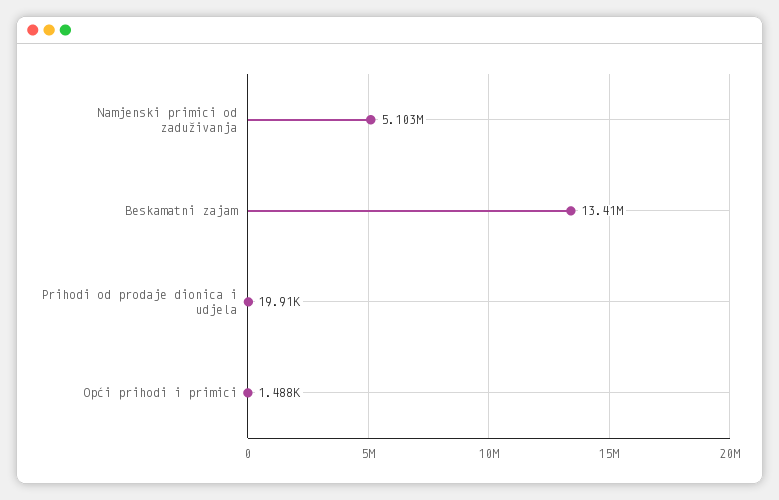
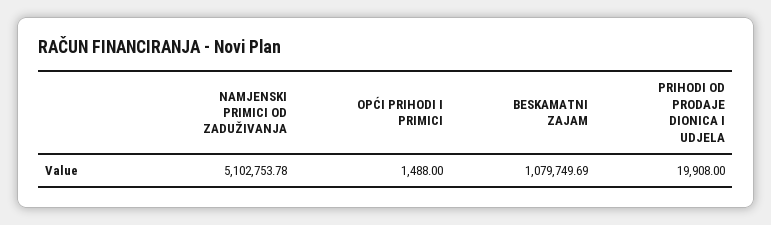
Beskamatni zajam: 13410000 -> 1079749.69

